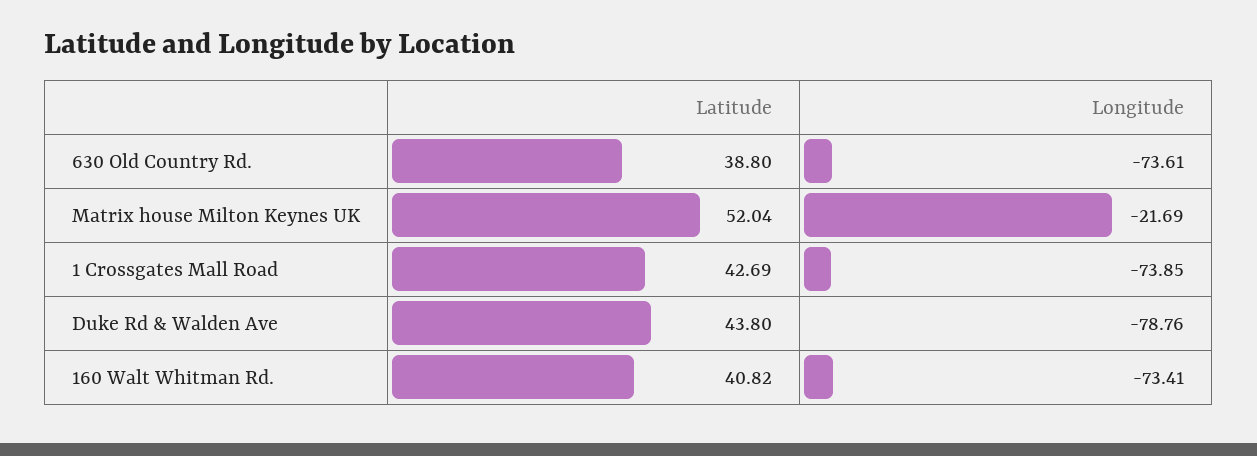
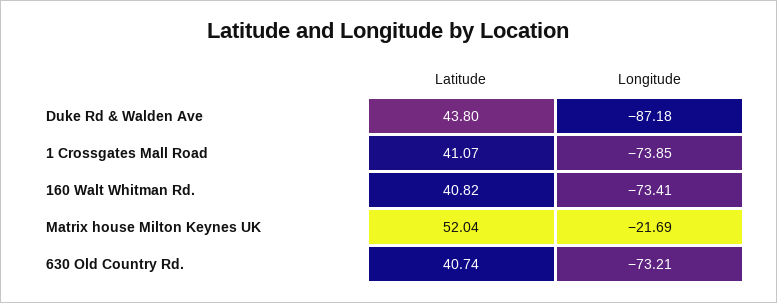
Latitude, 630 Old Country Rd.: 38.8 -> 40.74
Longitude, 630 Old Country Rd.: -73.61 -> -73.21
Latitude, 1 Crossgates Mall Road: 42.69 -> 41.07
Longitude, Duke Rd & Walden Ave: -78.76 -> -87.18

